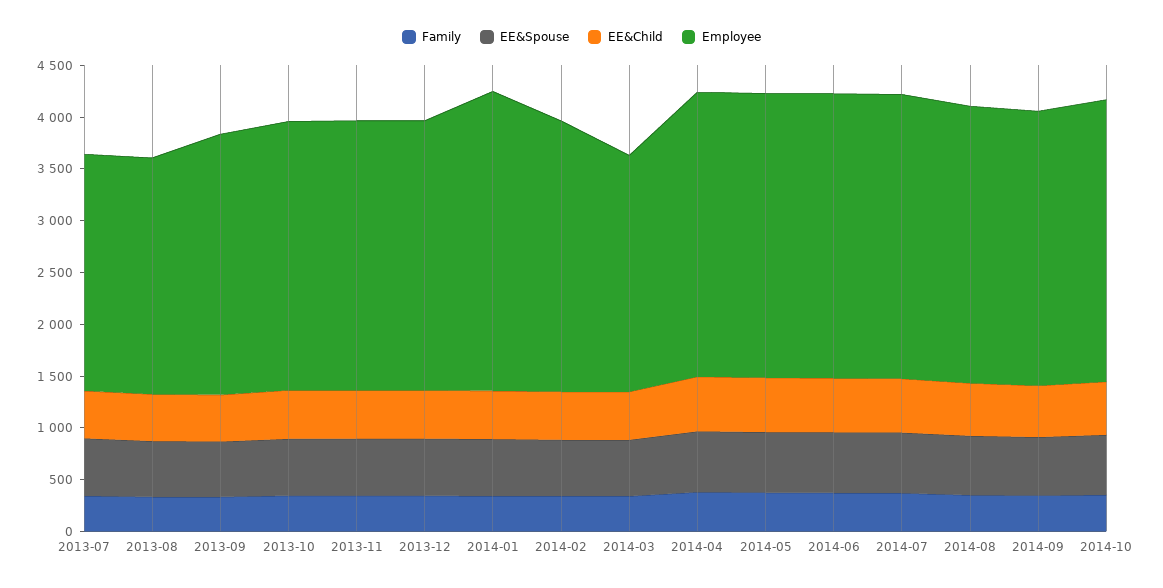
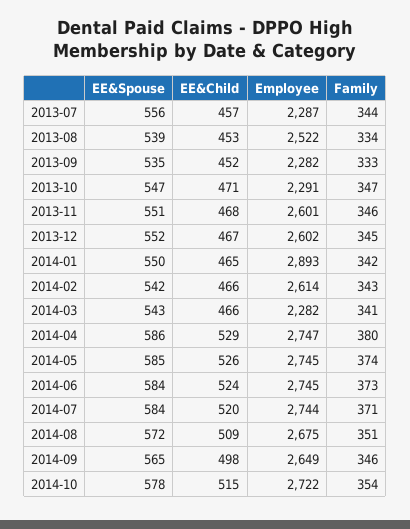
Employee, 2013-08: 2300 -> 2522
Employee, 2013-09: 2500 -> 2282
Employee, 2013-10: 2600 -> 2291

